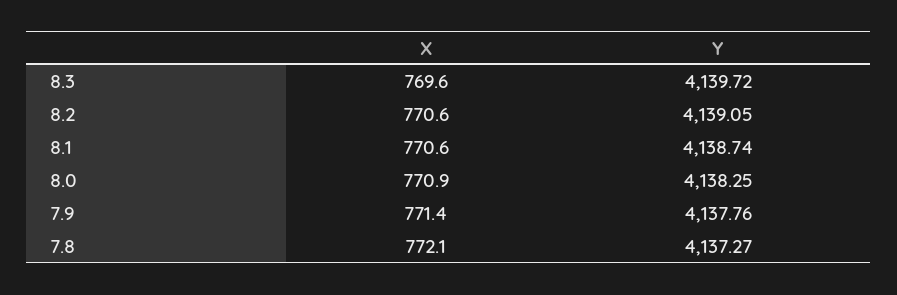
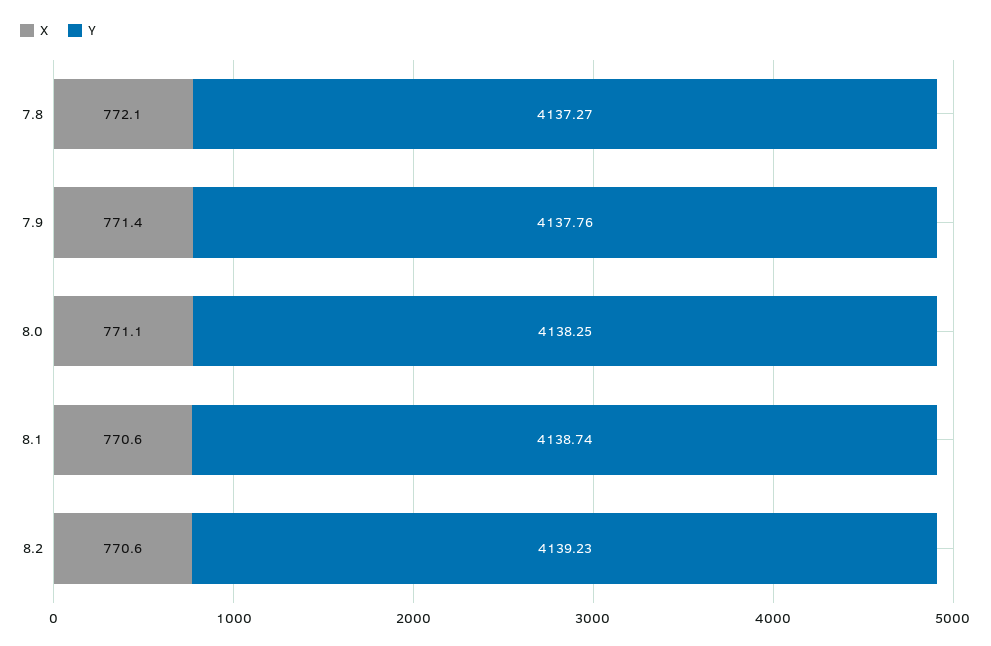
X, 8.3: 769.6 -> none
Y, 8.3: 4139.72 -> none
Y, 8.2: 4139.05 -> 4139.23
X, 8.0: 770.9 -> 771.1

